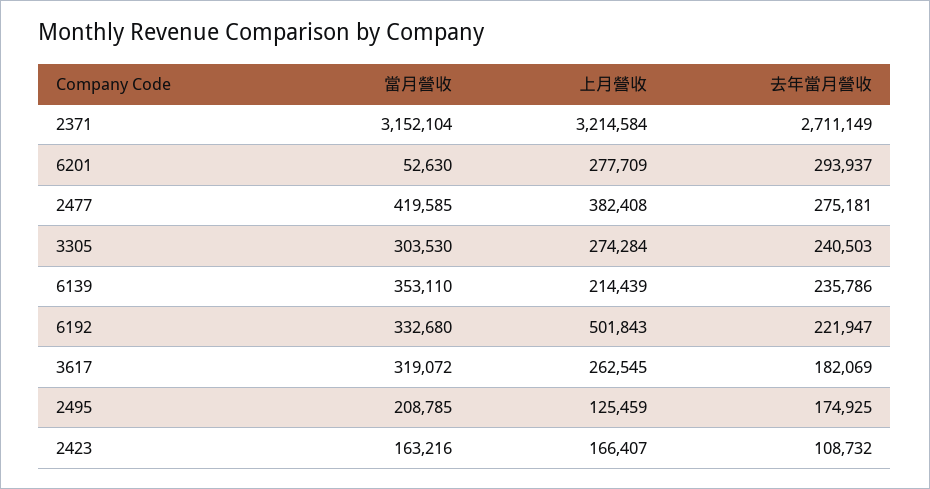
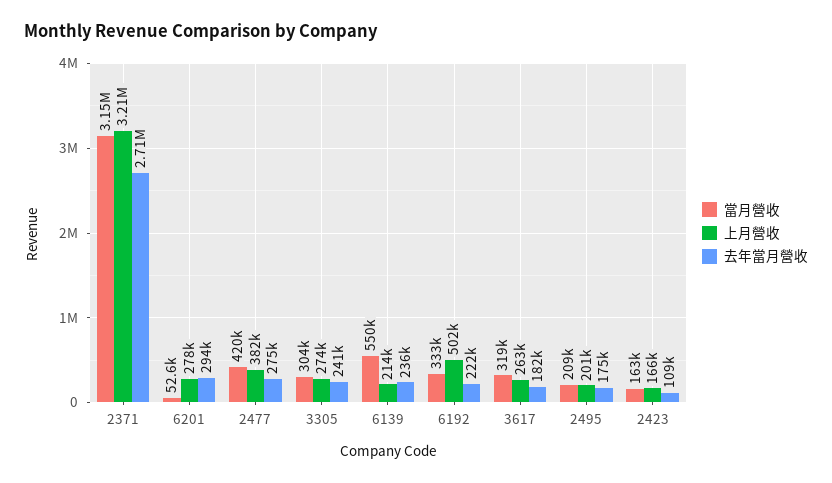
當月營收, 6139: 353110 -> 550000
上月營收, 2495: 125459 -> 201000

